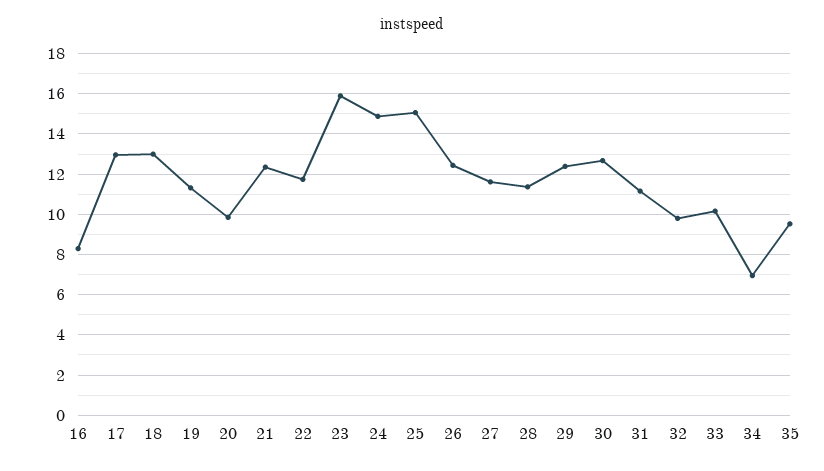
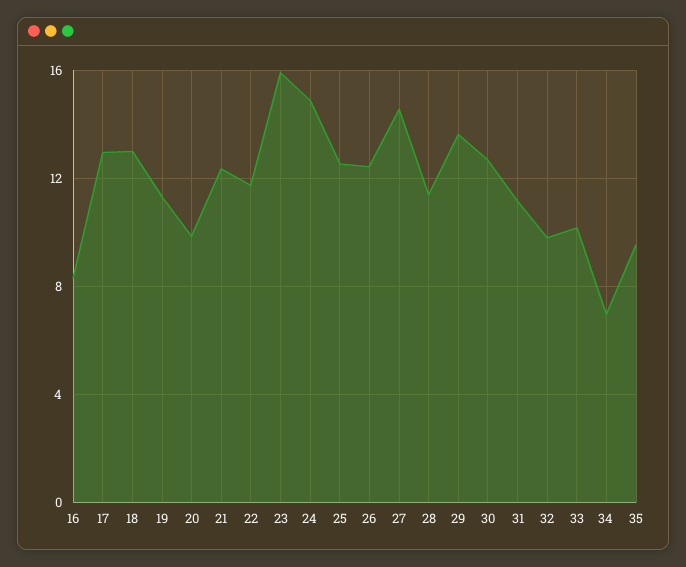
25: 15 -> 12.5
27: 11.5 -> 14.5
29: 12.5 -> 13.5

